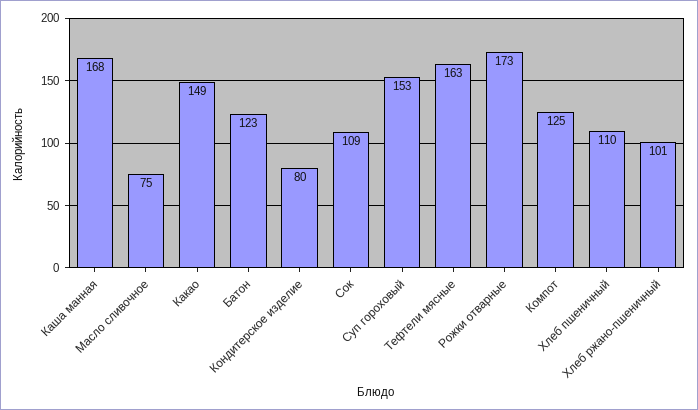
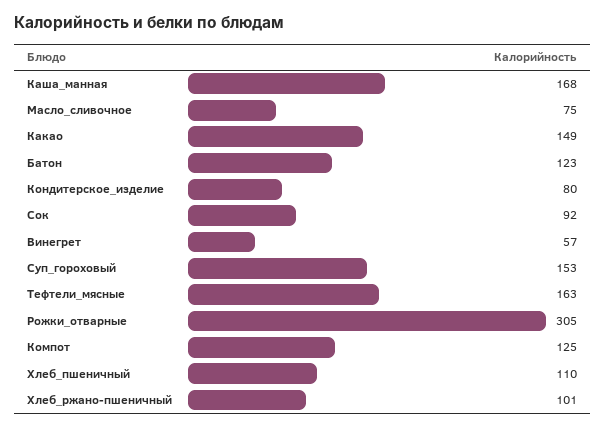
Сок: 109 -> 92
Рожки отварные: 173 -> 305
Винегрет: none -> 57

